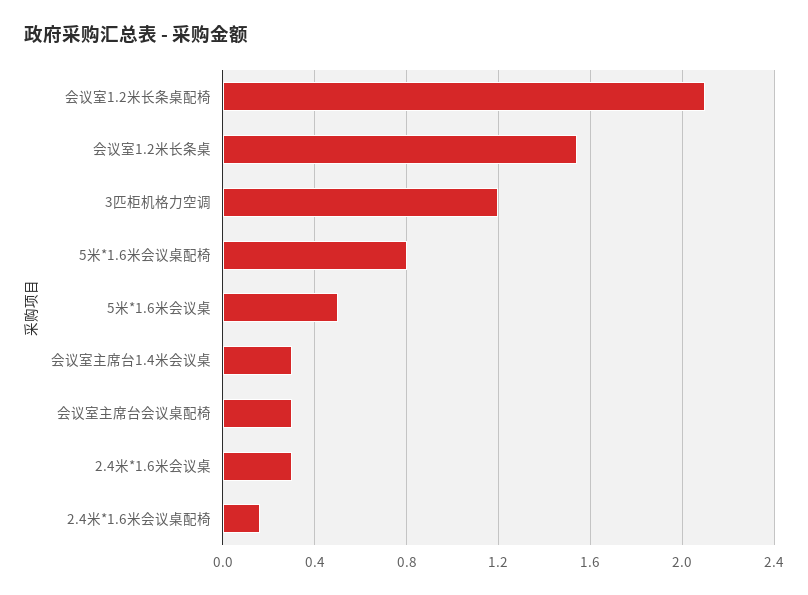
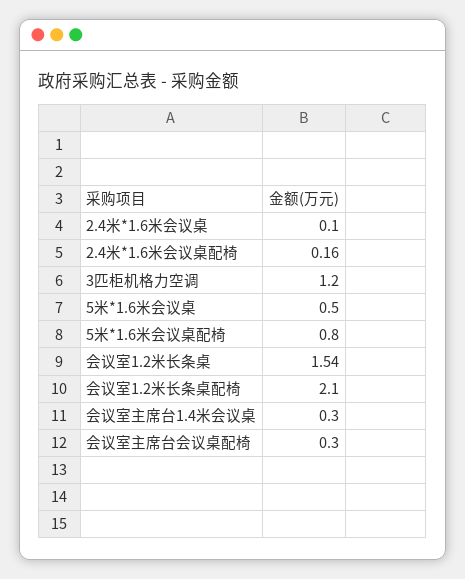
2.4米*1.6米会议桌: 0.3 -> 0.1

